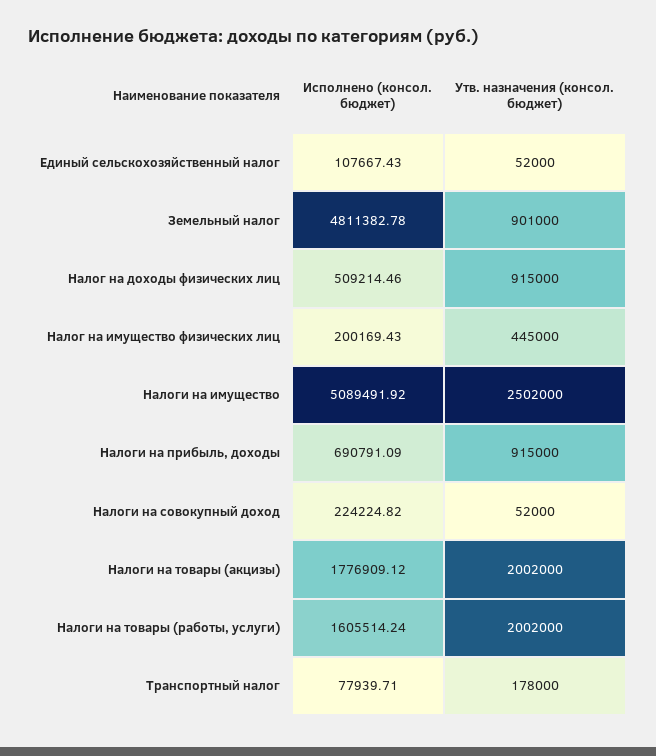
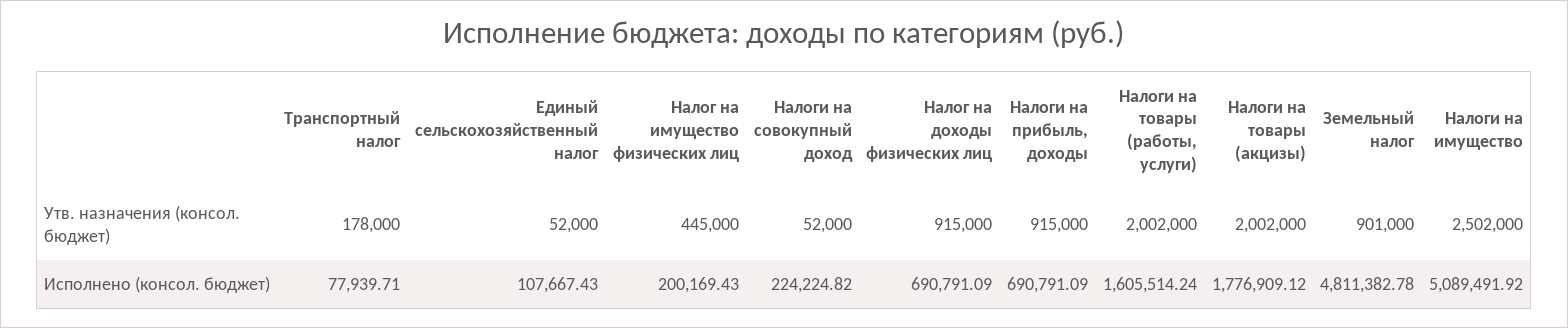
Исполнено (консол. бюджет), Налог на доходы физических лиц: 509214.46 -> 690791.09

